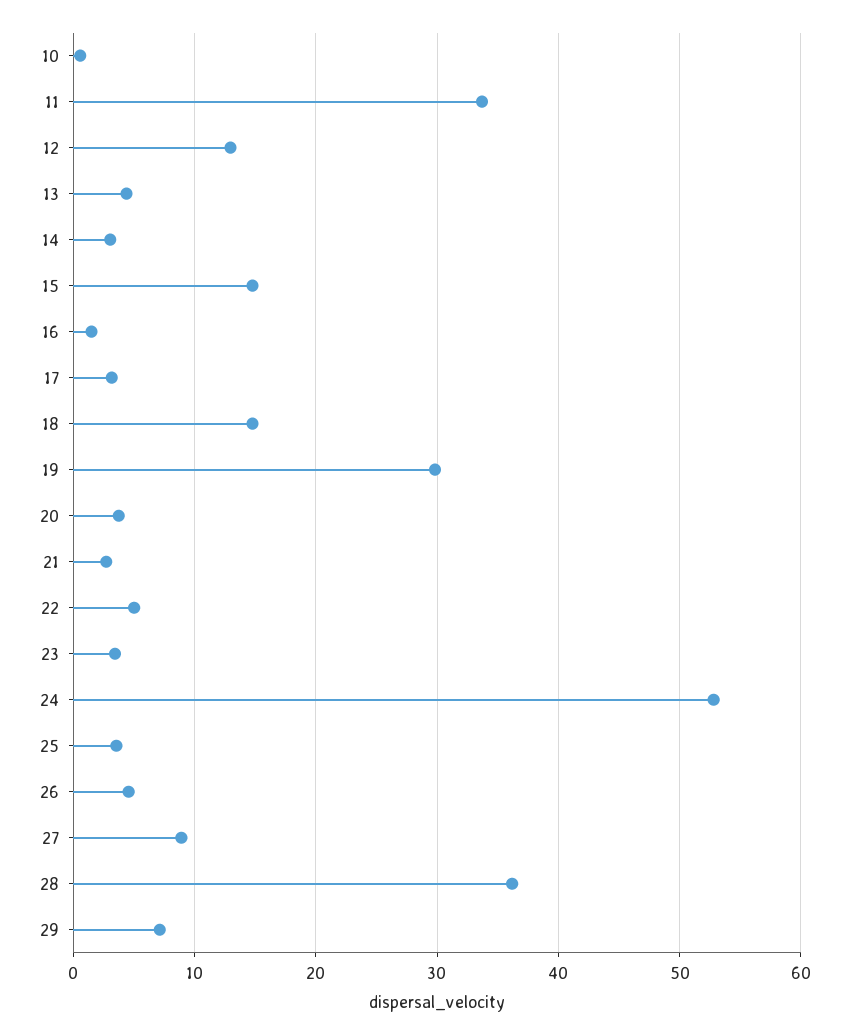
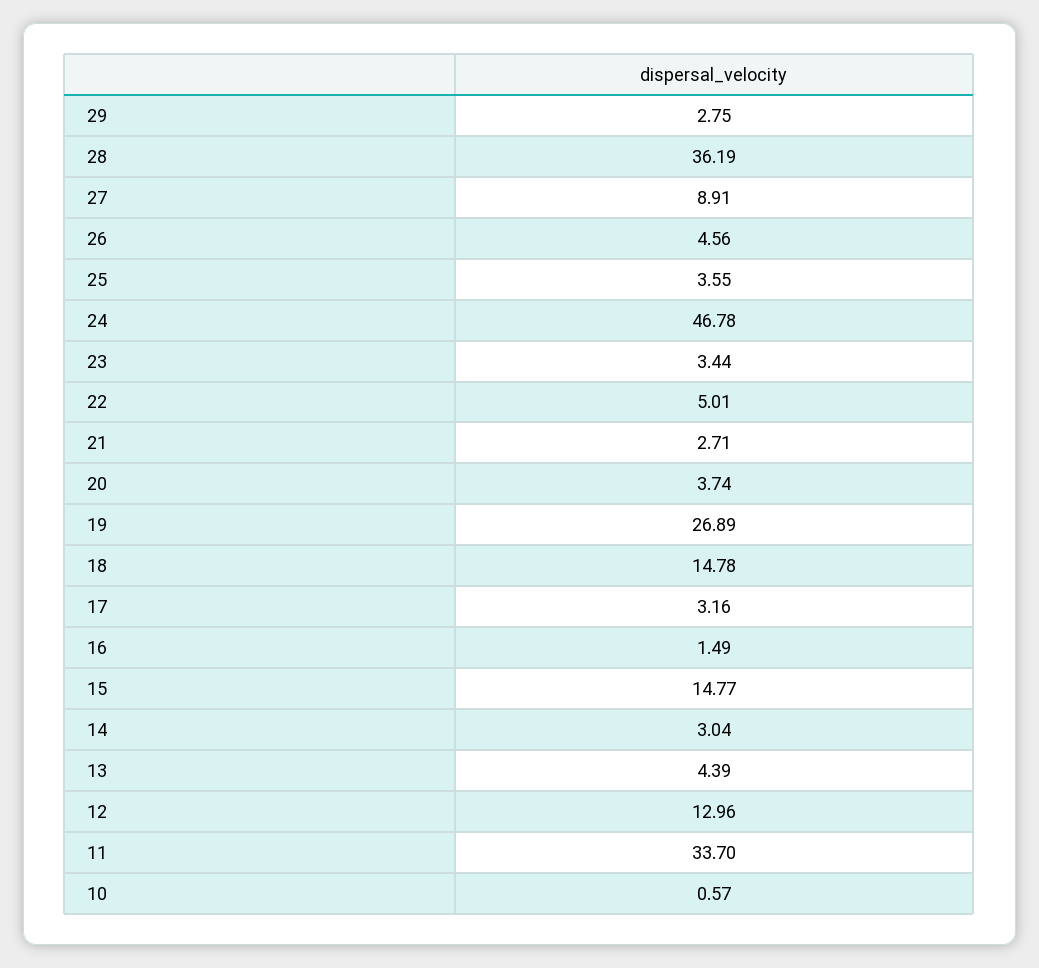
19: 30 -> 26.89
24: 53 -> 46.78
29: 7 -> 2.75

